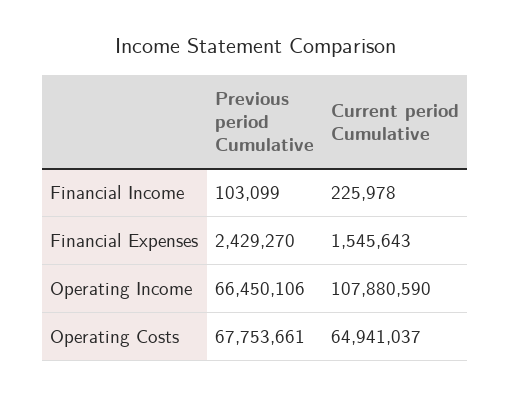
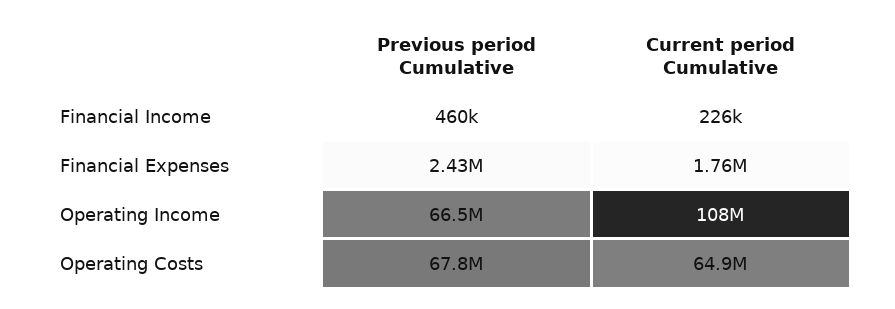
Previous period Cumulative, Financial Income: 103099 -> 460000
Current period Cumulative, Financial Expenses: 1545643 -> 1760000

